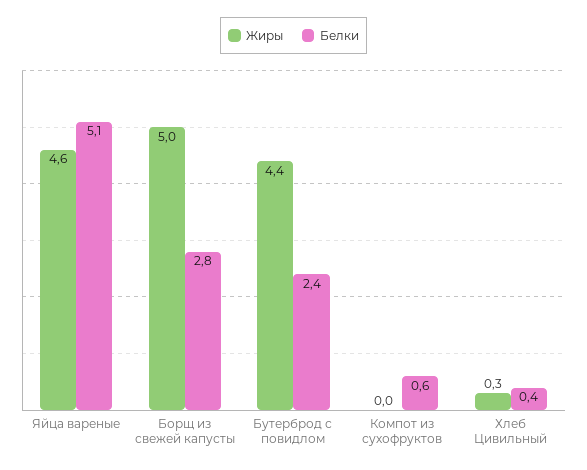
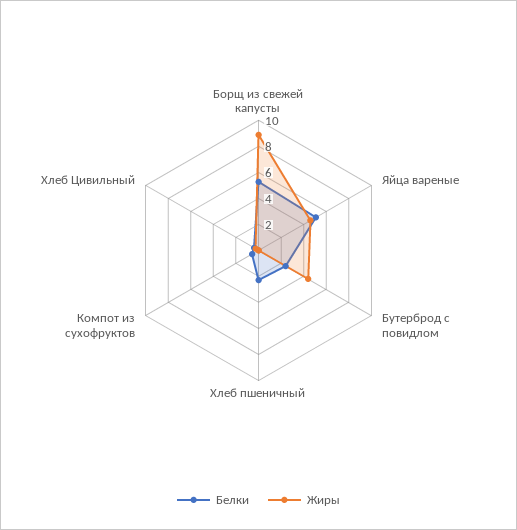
Жиры, Борщ из свежей капусты: 5 -> 9
Белки, Борщ из свежей капусты: 2.8 -> 5
Белки, Хлеб пшеничный: none -> 2
Жиры, Хлеб пшеничный: none -> 0

